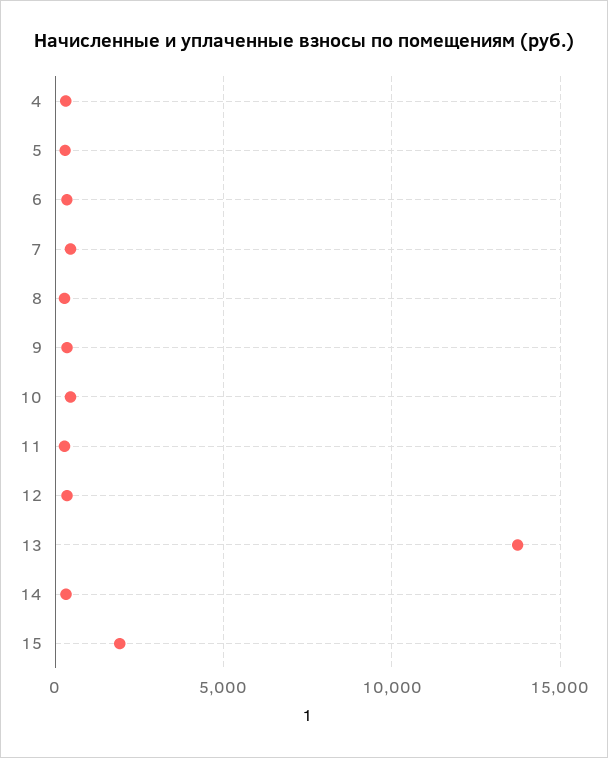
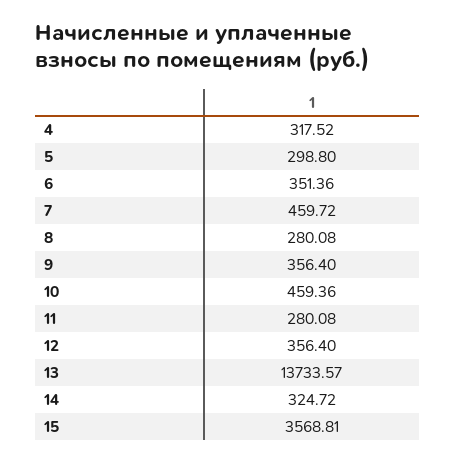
15: 2000 -> 3568.81

